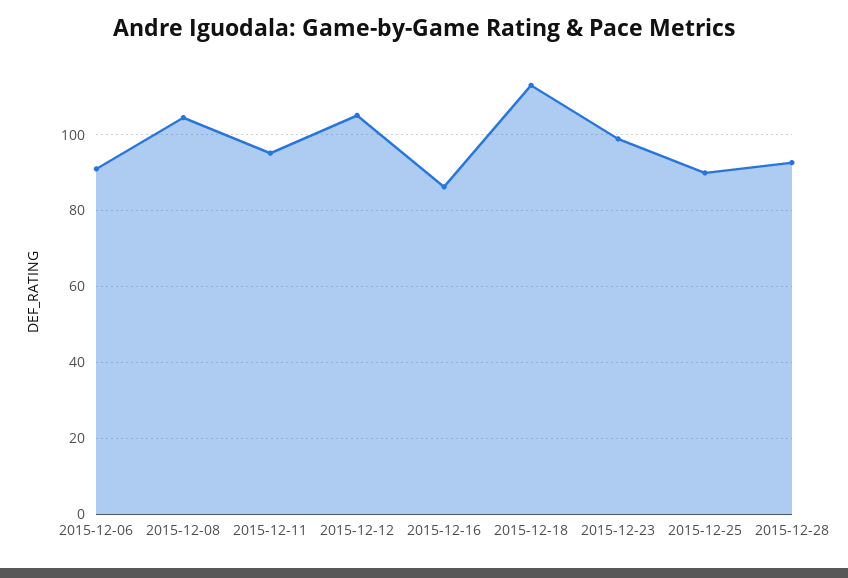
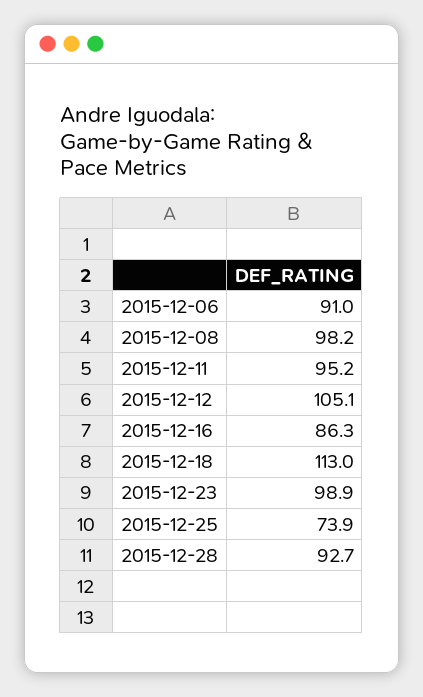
2015-12-08: 104 -> 98.2
2015-12-25: 90 -> 73.9

